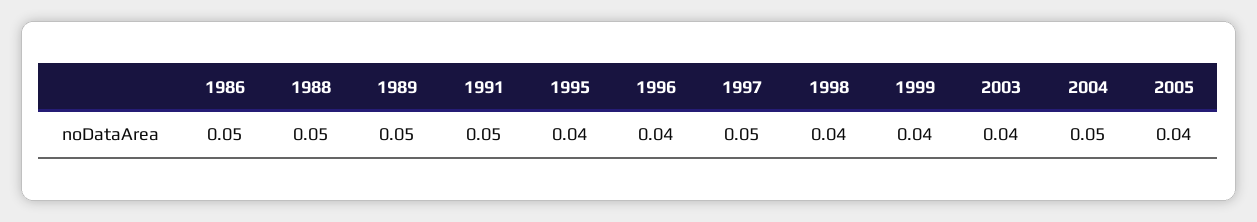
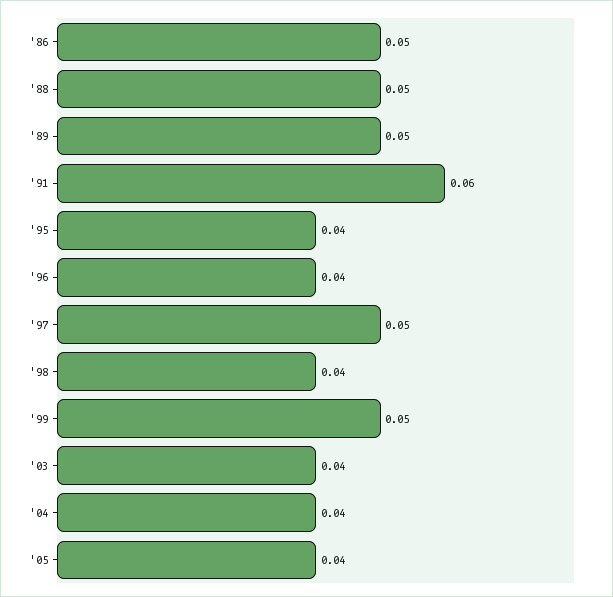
1991: 0.05 -> 0.06
1999: 0.04 -> 0.05
2004: 0.05 -> 0.04

